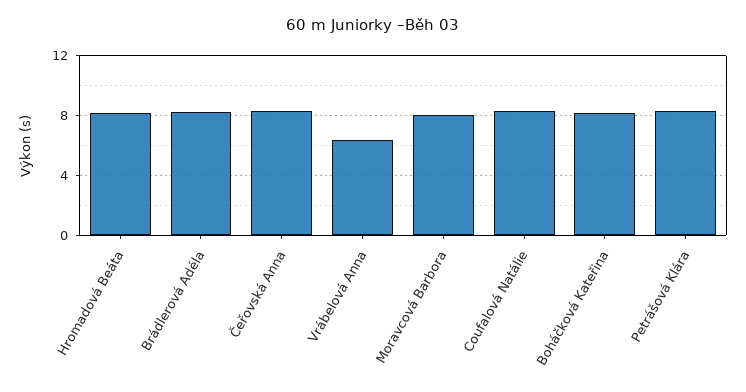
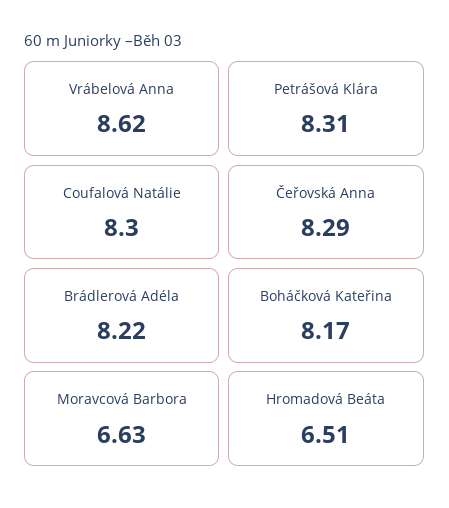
Hromadová Beáta: 8 -> 6.51
Vrábelová Anna: 6.5 -> 8.62
Moravcová Barbora: 8 -> 6.63

